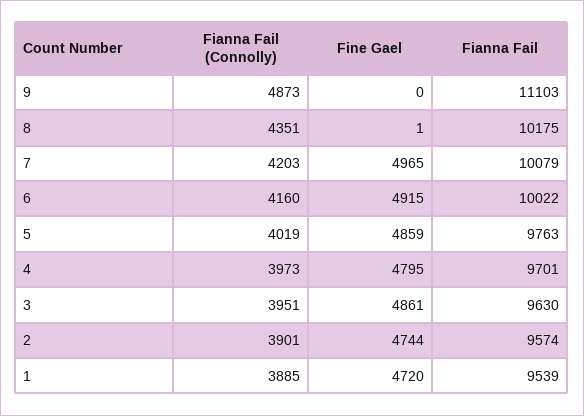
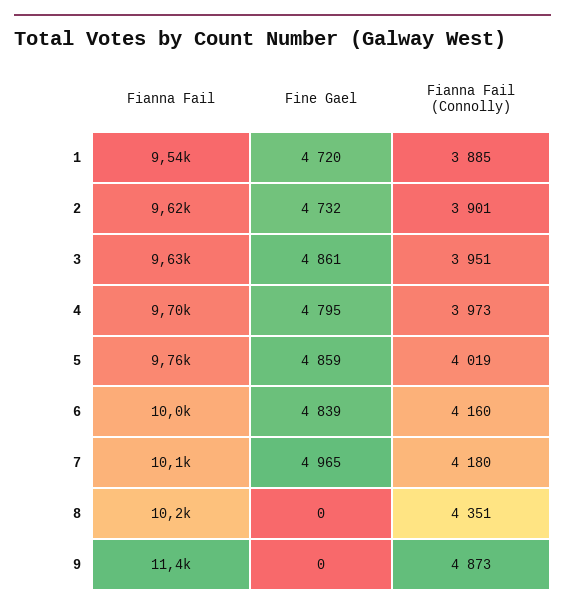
Fianna Fail, 9: 11103 -> 11400
Fine Gael, 8: 1 -> 0
Fianna Fail (Connolly), 7: 4203 -> 4180
Fine Gael, 6: 4915 -> 4839
Fine Gael, 2: 4744 -> 4732
Fianna Fail, 2: 9574 -> 9620

